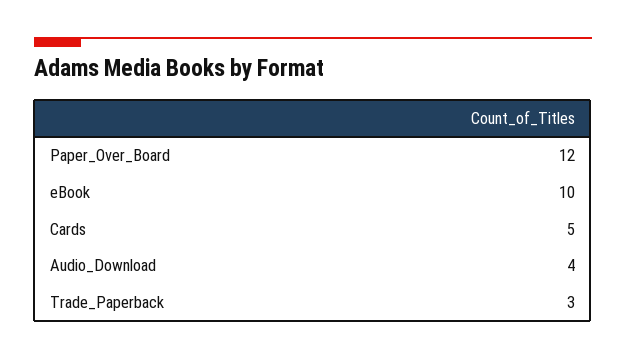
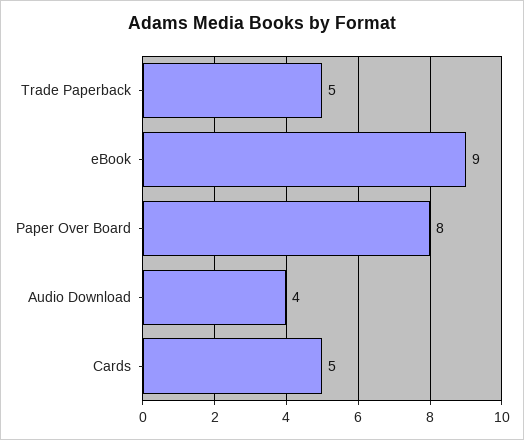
Paper_Over_Board: 12 -> 8
eBook: 10 -> 9
Trade_Paperback: 3 -> 5

